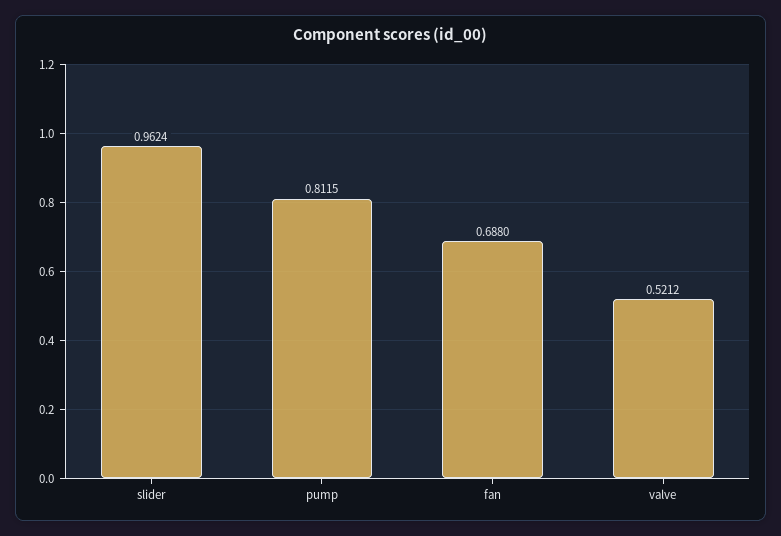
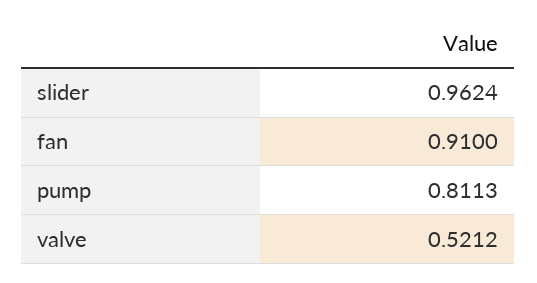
pump: 0.8115 -> 0.8113
fan: 0.688 -> 0.91

